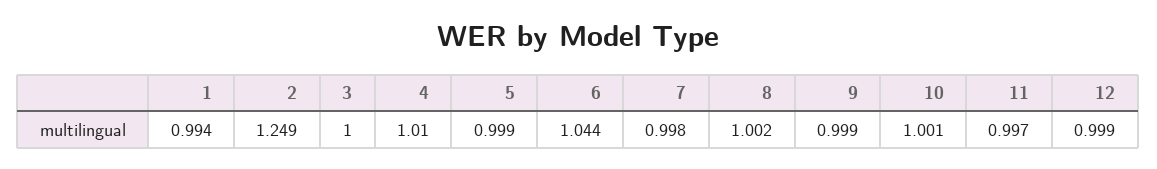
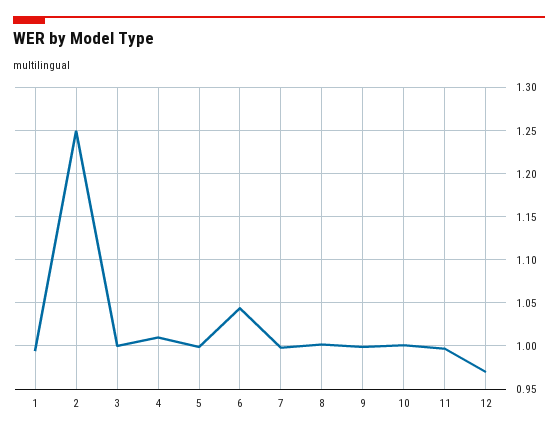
12: 0.999 -> 0.97

